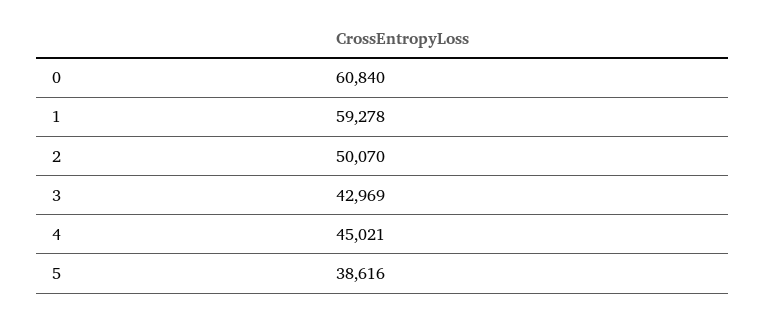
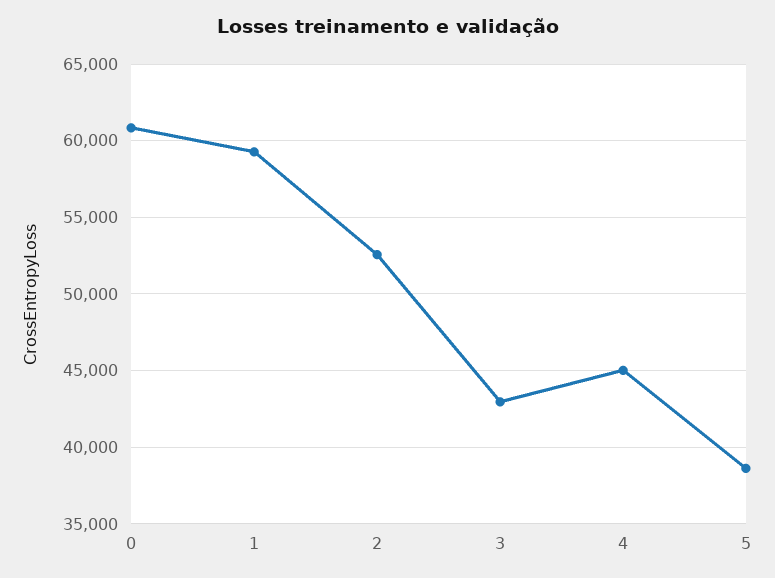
2: 50070 -> 52500

